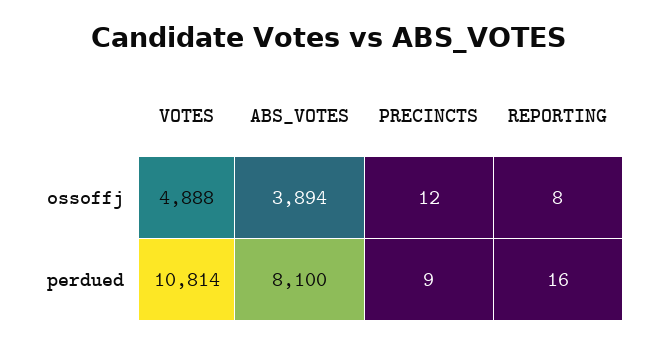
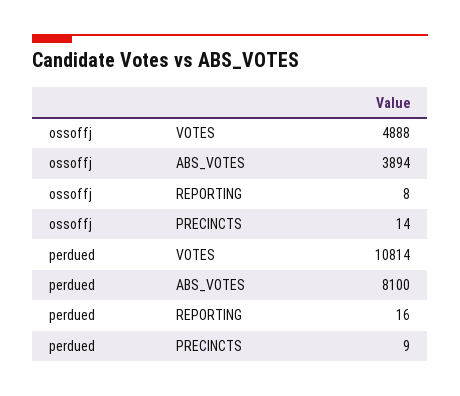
PRECINCTS, ossoffj: 12 -> 14

